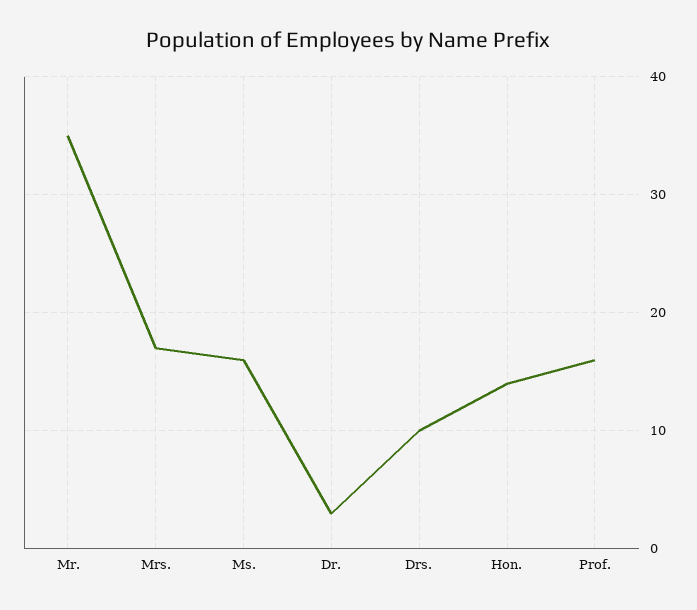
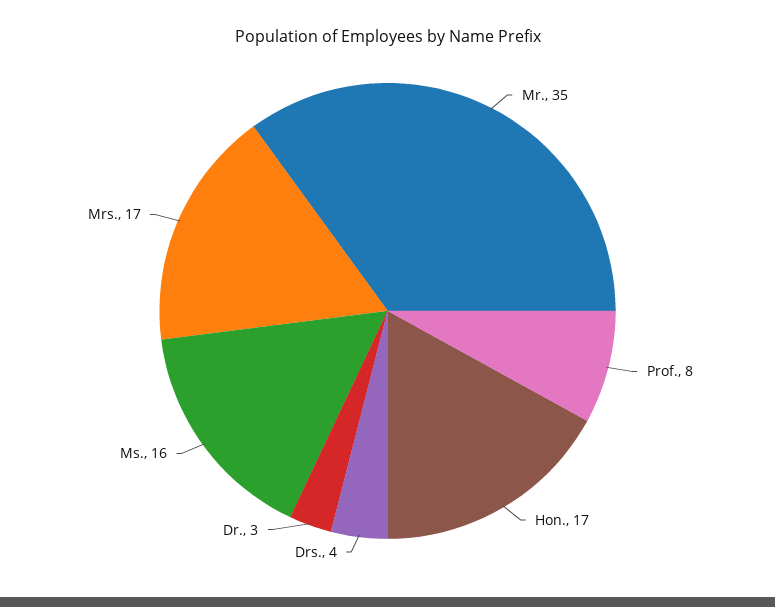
Drs.: 10 -> 4
Hon.: 14 -> 17
Prof.: 16 -> 8

